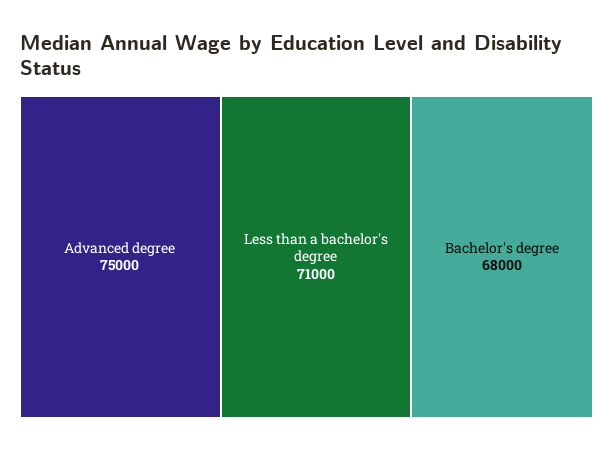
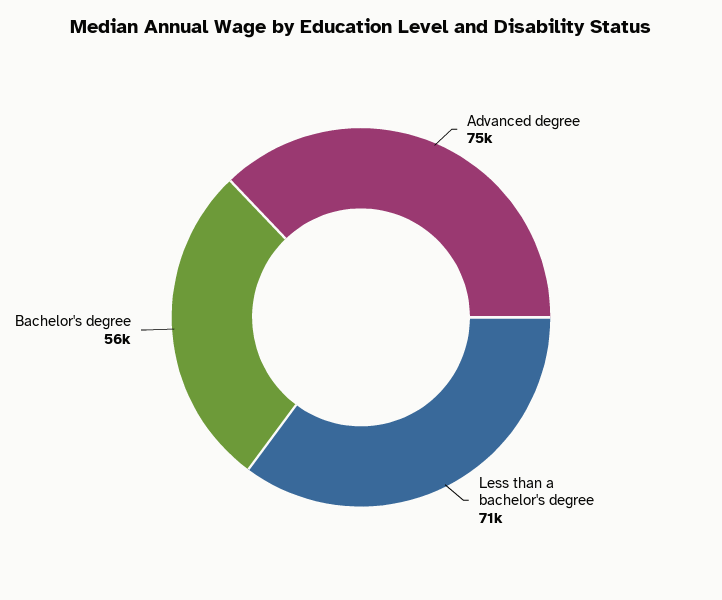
Bachelor's degree: 68000 -> 56000

